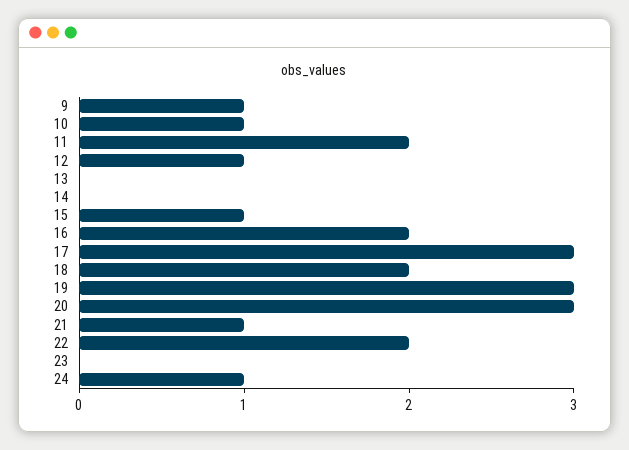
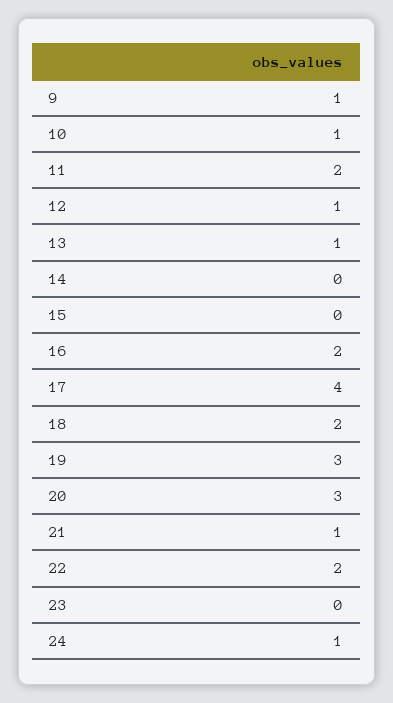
13: 0 -> 1
15: 1 -> 0
17: 3 -> 4

